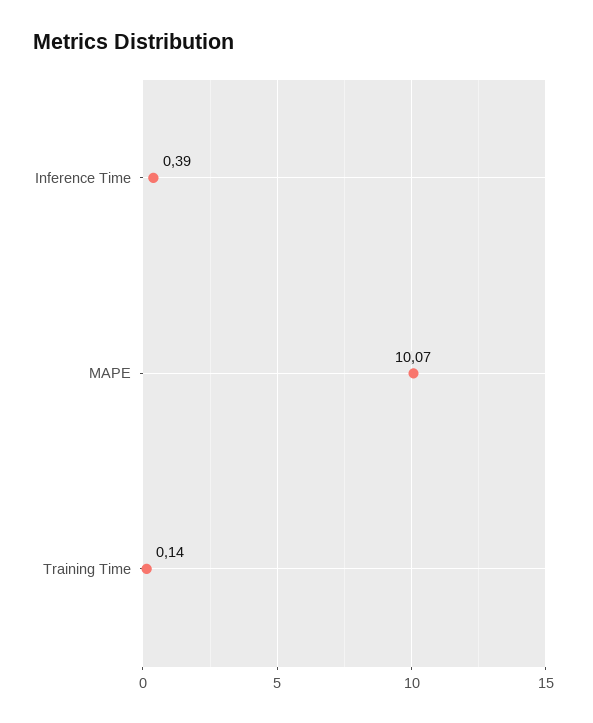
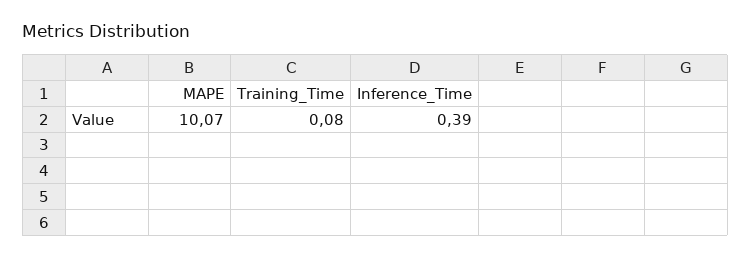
Training Time: 0.14 -> 0.08

